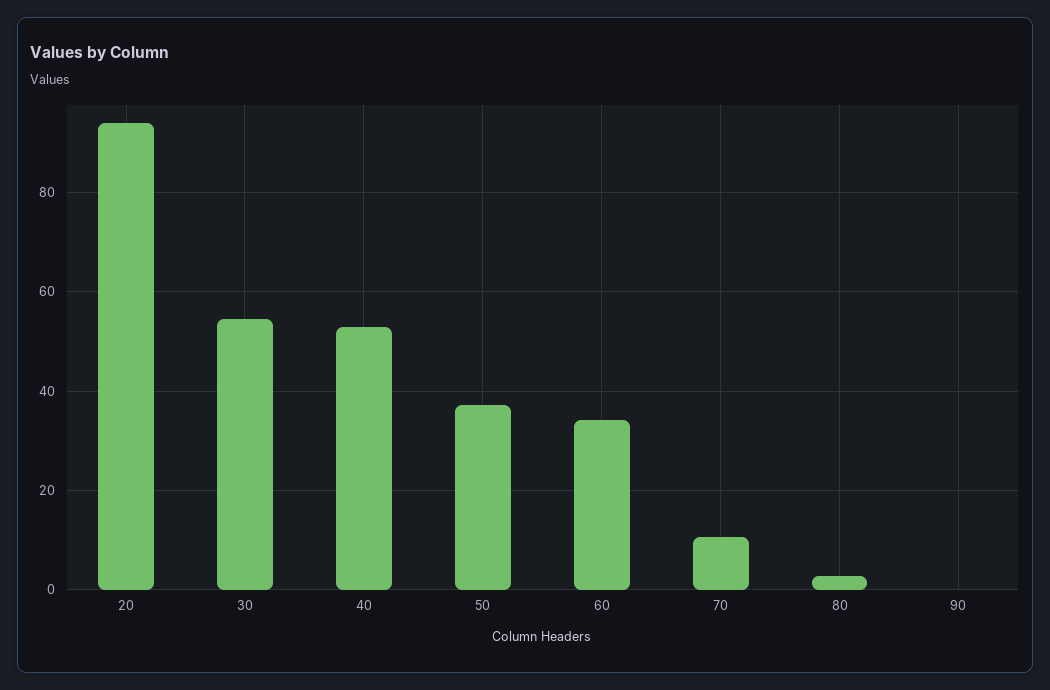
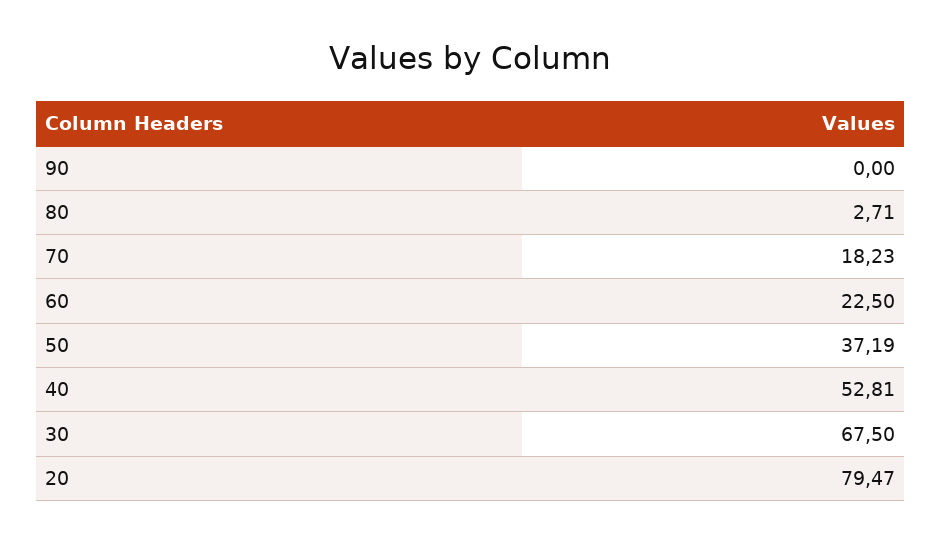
20: 94 -> 79.47
30: 54 -> 67.5
60: 34 -> 22.5
70: 10 -> 18.23

